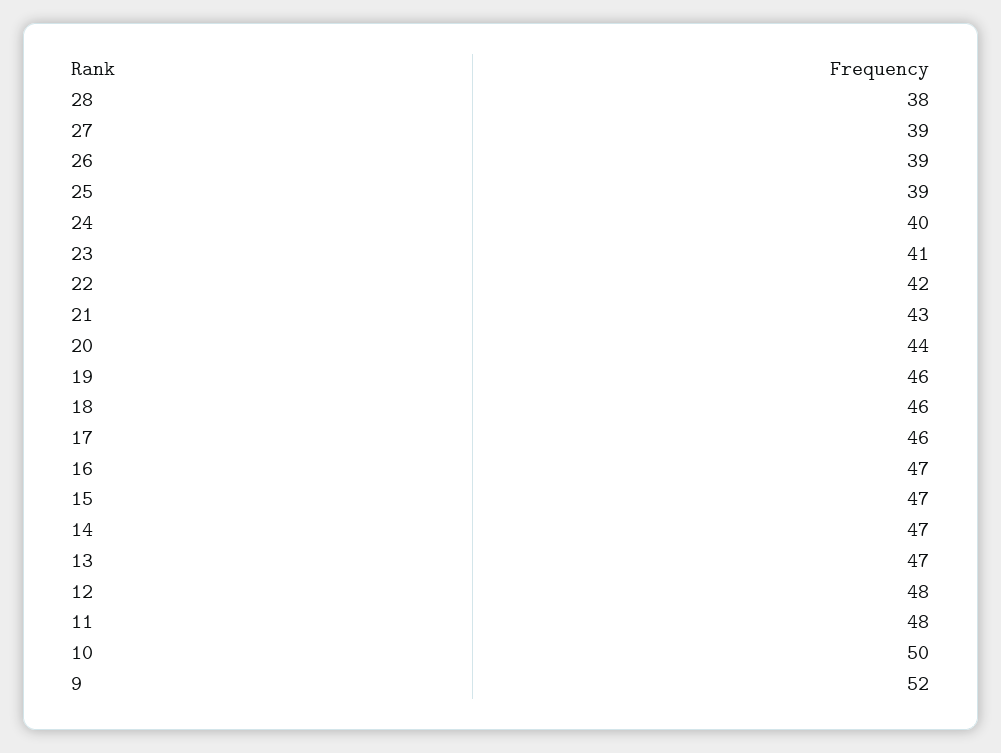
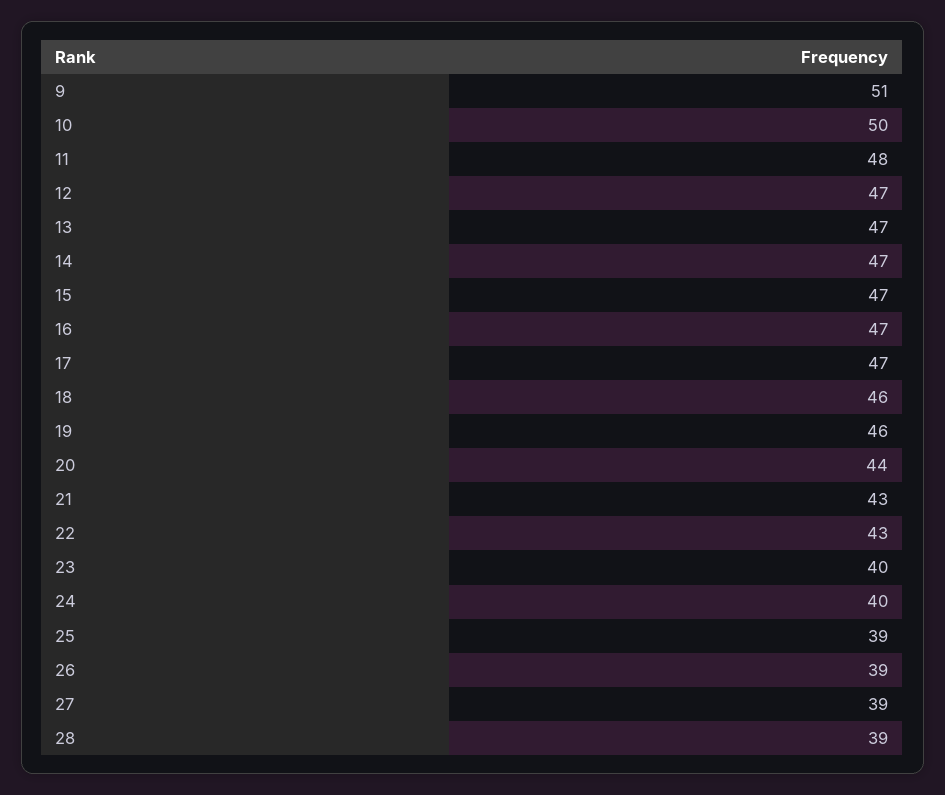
28: 38 -> 39
23: 41 -> 40
22: 42 -> 43
17: 46 -> 47
12: 48 -> 47
9: 52 -> 51

